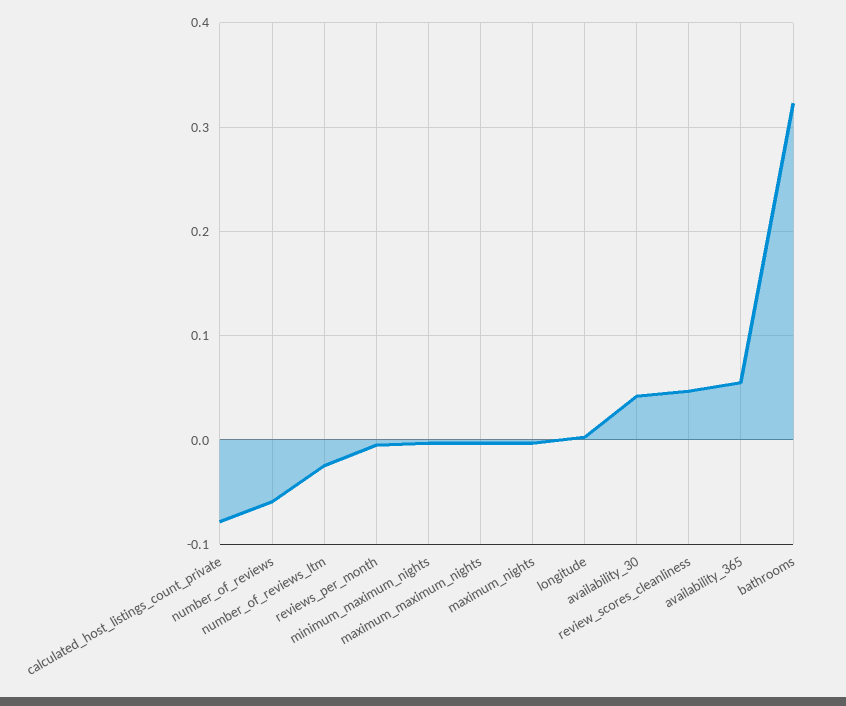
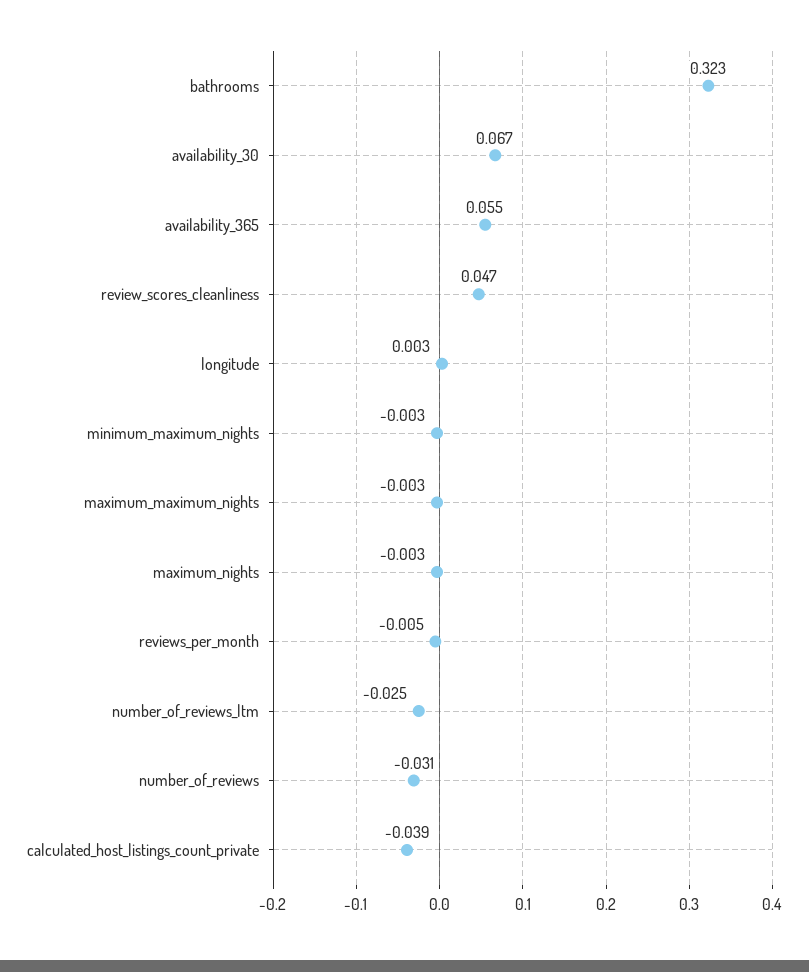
calculated_host_listings_count_private: -0.08 -> -0.039
number_of_reviews: -0.06 -> -0.031
availability_30: 0.04 -> 0.067

